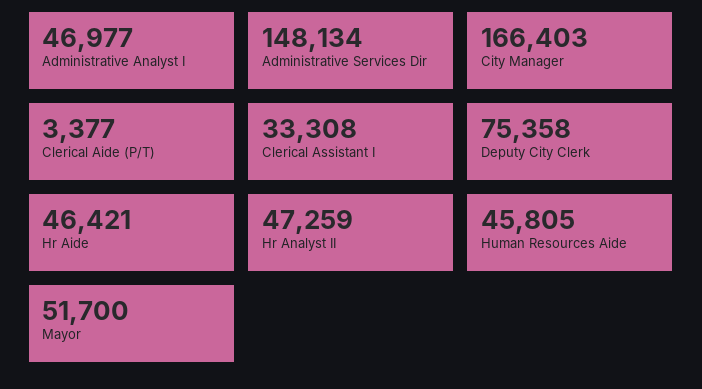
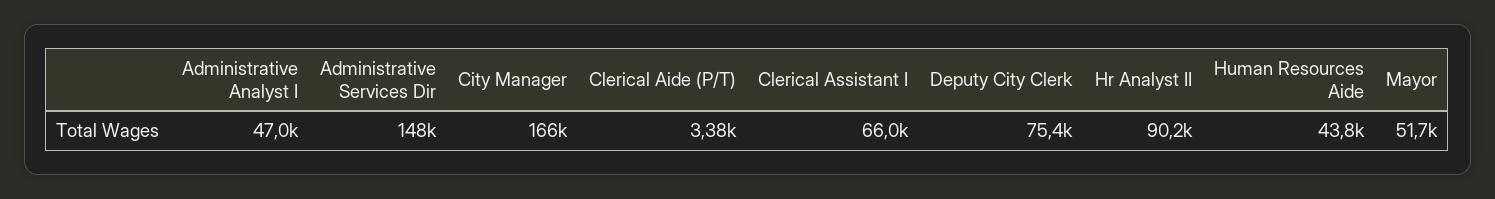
Clerical Assistant I: 33308 -> 66000
Hr Aide: 46421 -> none
Hr Analyst II: 47259 -> 90200
Human Resources Aide: 45805 -> 43800

